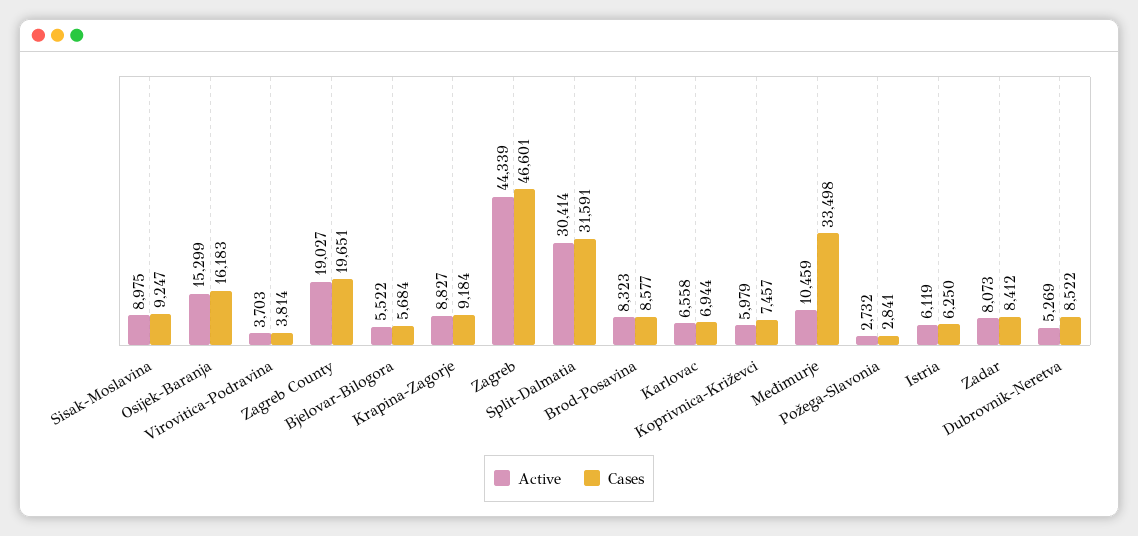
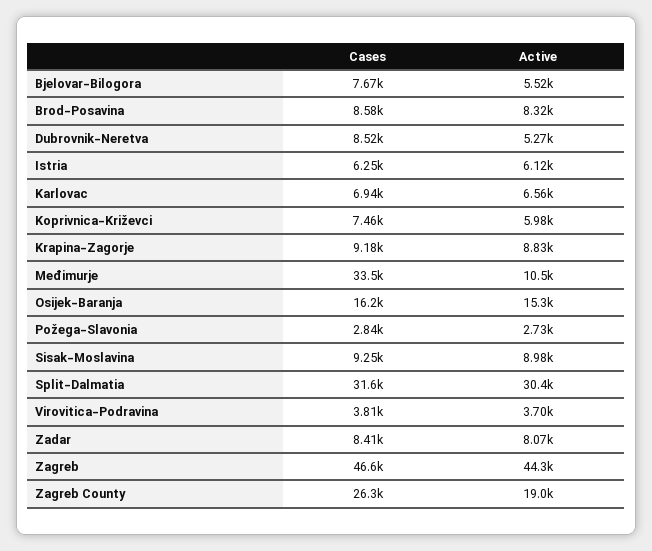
Cases, Zagreb County: 19651 -> 26300
Cases, Bjelovar-Bilogora: 5684 -> 7670

